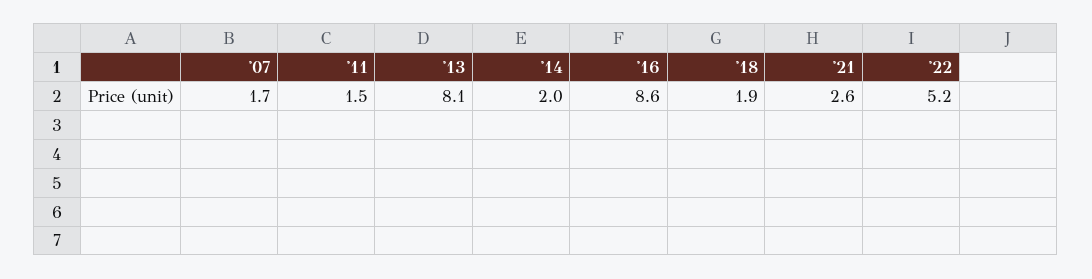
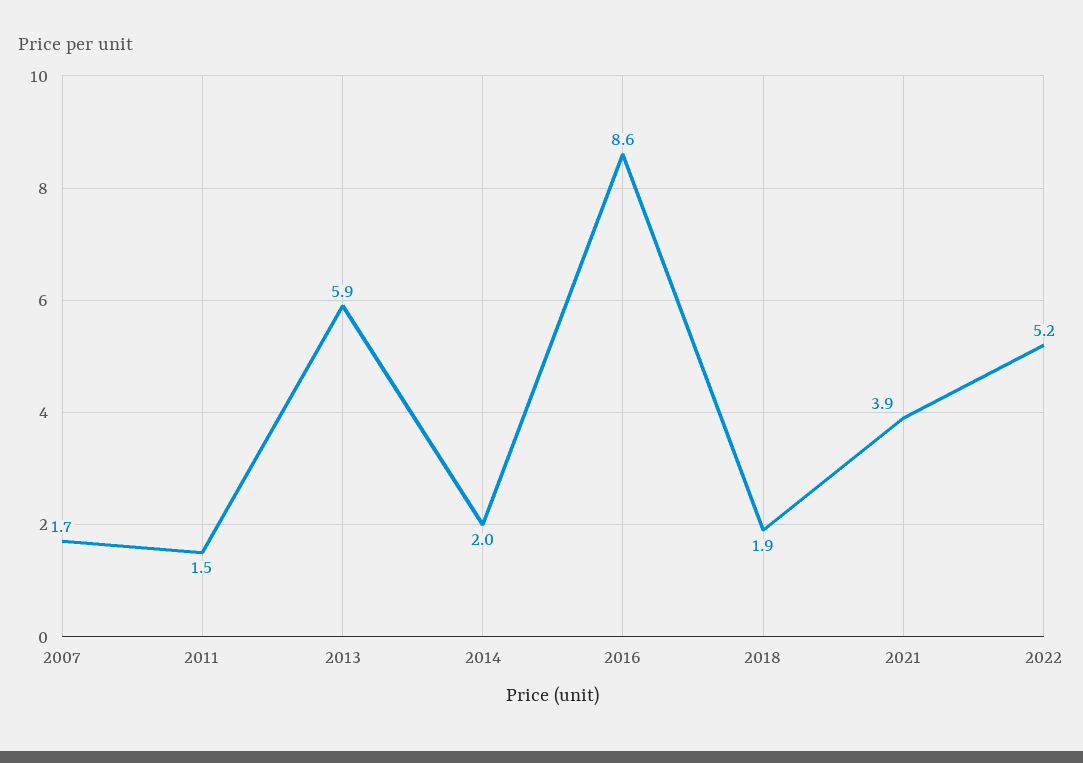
'13: 8.1 -> 5.9
'21: 2.6 -> 3.9

